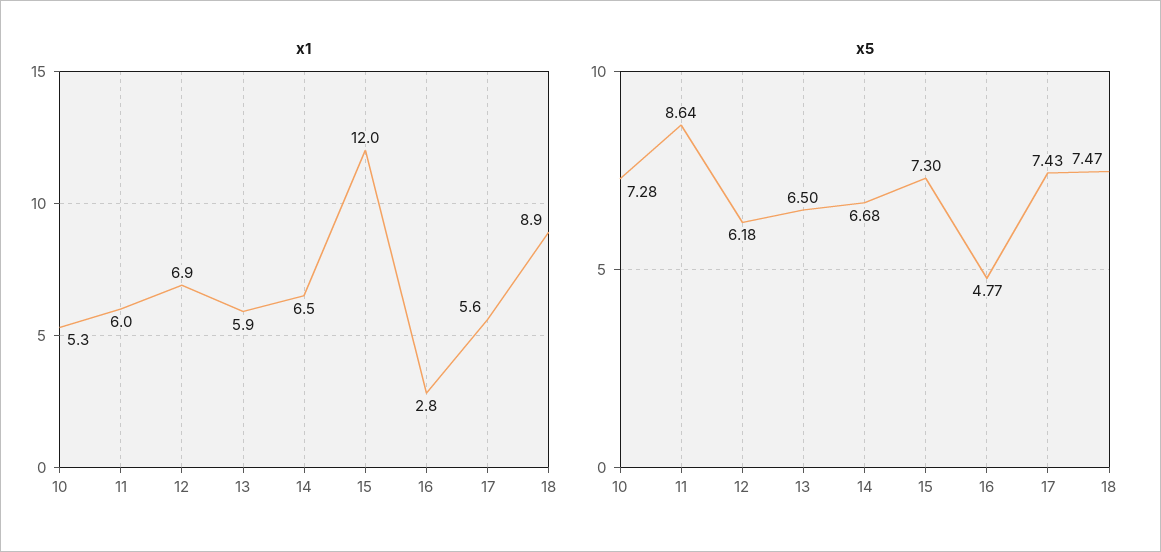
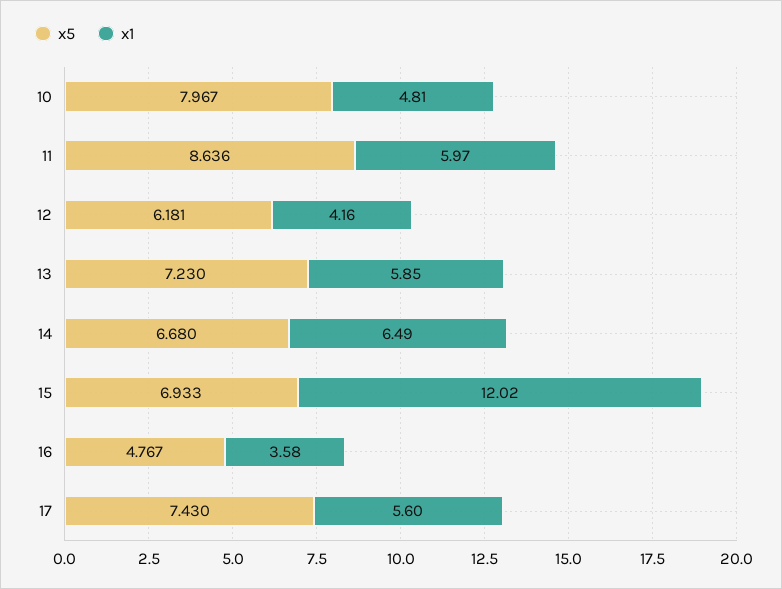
x1, 10: 5.3 -> 4.81
x1, 12: 6.9 -> 4.16
x1, 16: 2.8 -> 3.58
x1, 18: 8.9 -> none
x5, 10: 7.28 -> 7.967
x5, 13: 6.5 -> 7.23
x5, 15: 7.3 -> 6.933
x5, 18: 7.47 -> none

